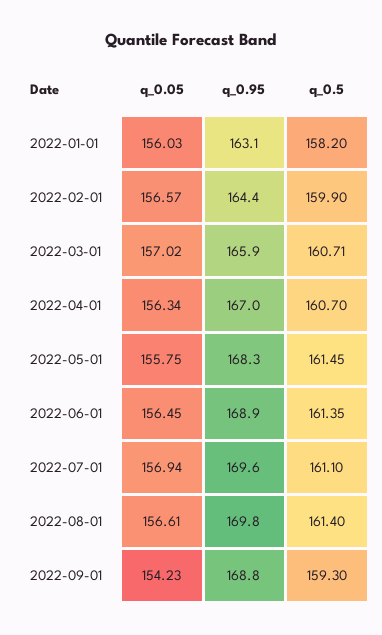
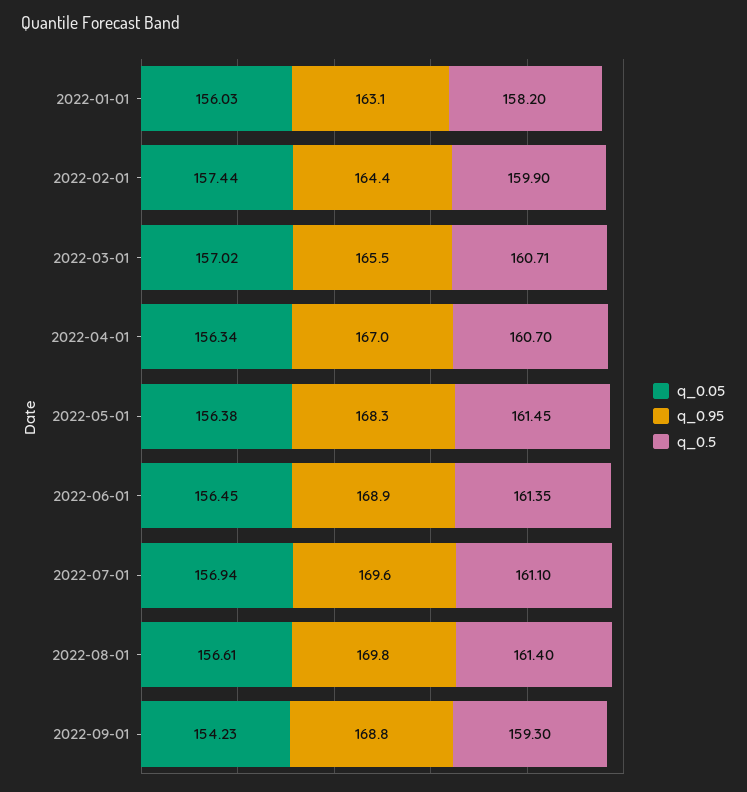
q_0.05, 2022-02-01: 156.57 -> 157.44
q_0.95, 2022-03-01: 165.9 -> 165.5
q_0.05, 2022-05-01: 155.75 -> 156.38

